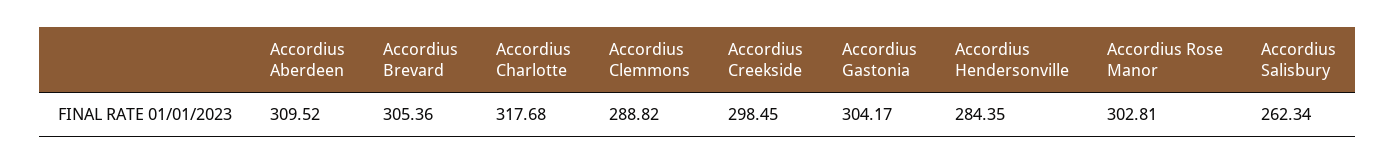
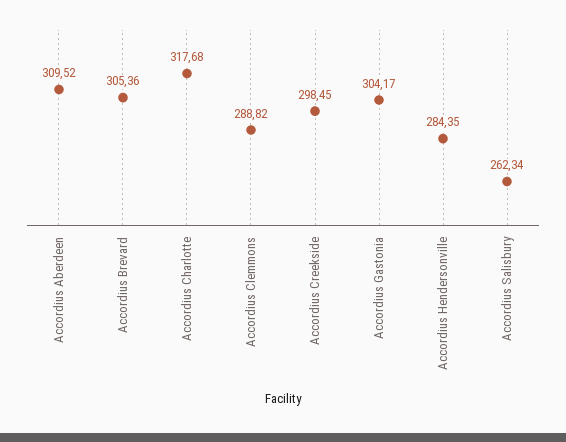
Accordius Rose Manor: 302.81 -> none

